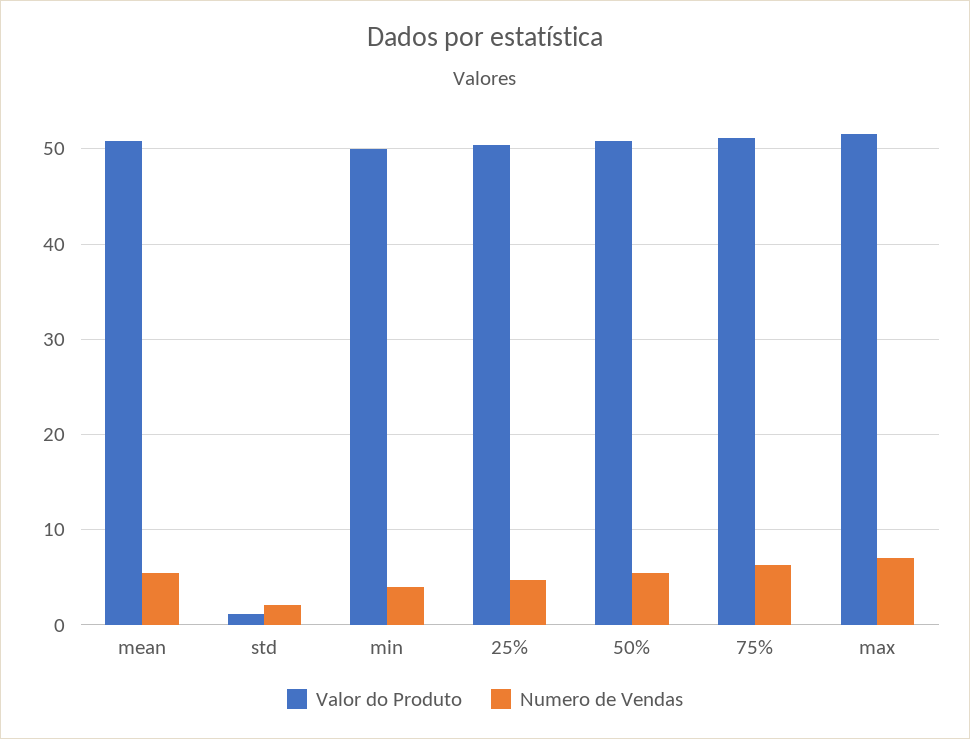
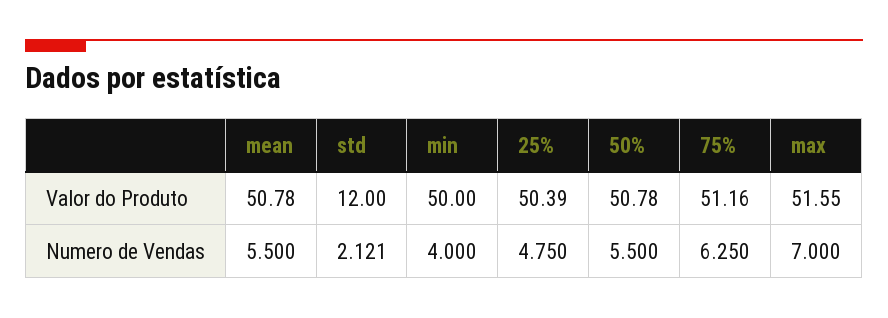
Valor do Produto, std: 1 -> 12

